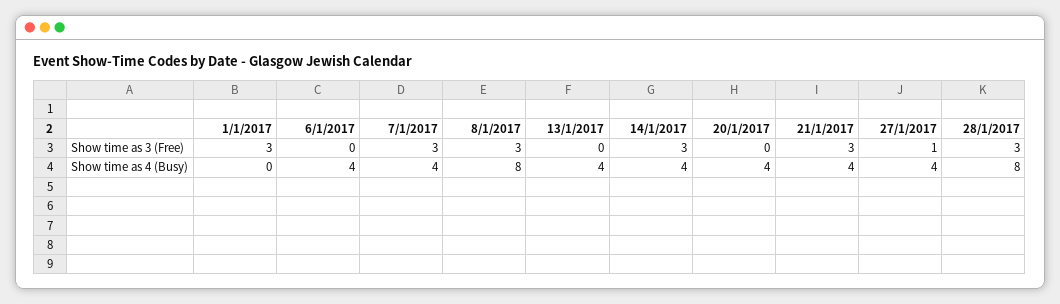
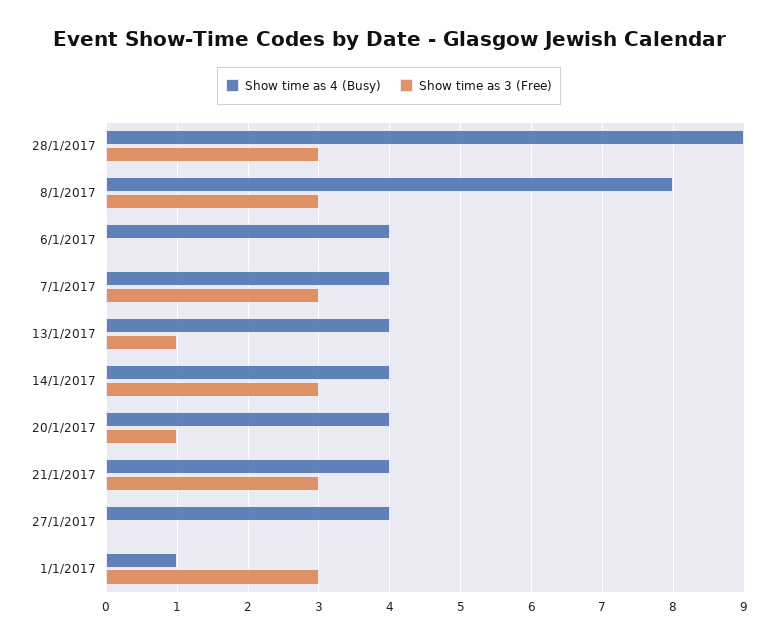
Show time as 3 (Free), 13/1/2017: 0 -> 1
Show time as 3 (Free), 20/1/2017: 0 -> 1
Show time as 3 (Free), 27/1/2017: 1 -> 0
Show time as 4 (Busy), 1/1/2017: 0 -> 1
Show time as 4 (Busy), 28/1/2017: 8 -> 9

